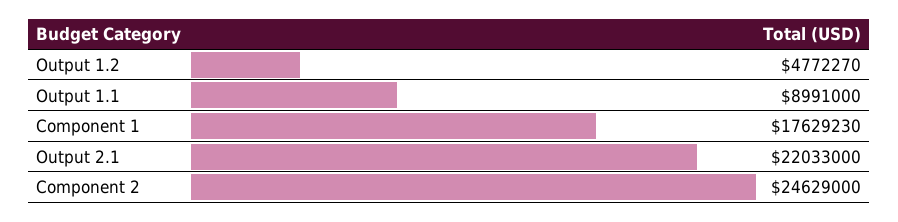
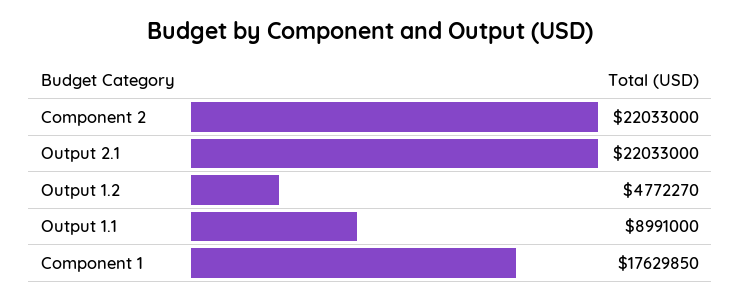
Component 1: 17629230 -> 17629850
Component 2: 24629000 -> 22033000

